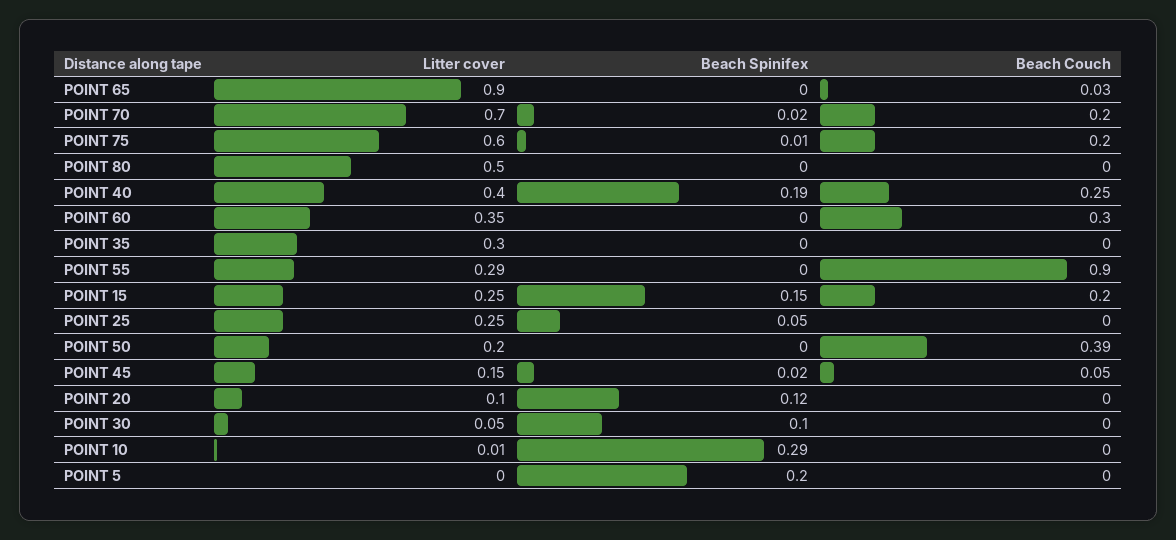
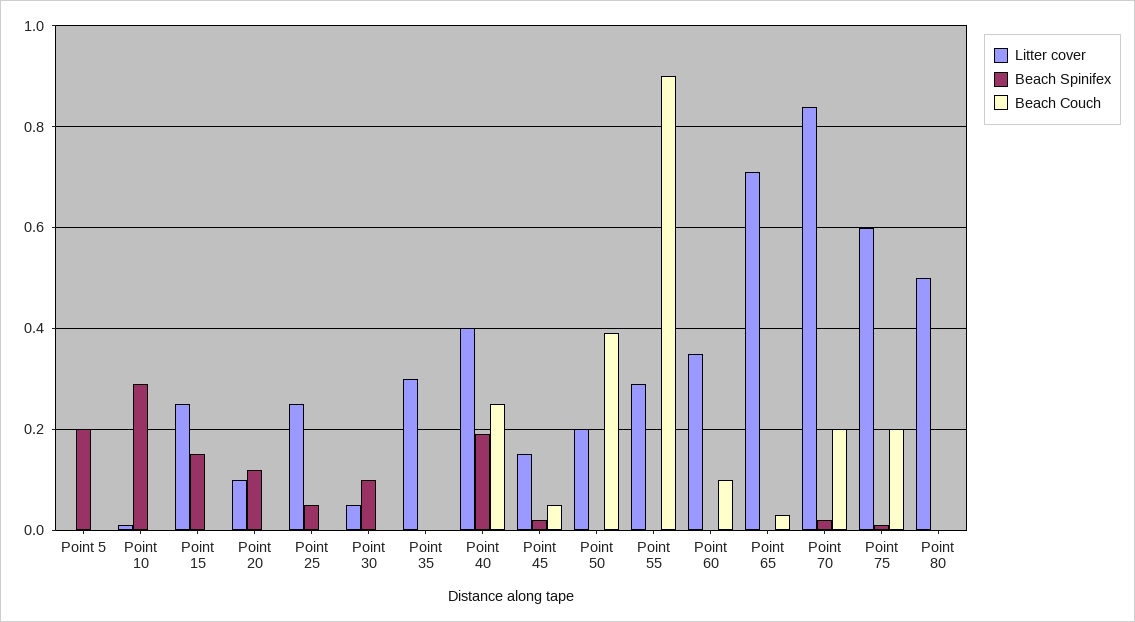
Litter cover, POINT 65: 0.9 -> 0.7
Litter cover, POINT 70: 0.7 -> 0.85
Beach Couch, POINT 60: 0.3 -> 0.1
Beach Couch, POINT 15: 0.2 -> 0

